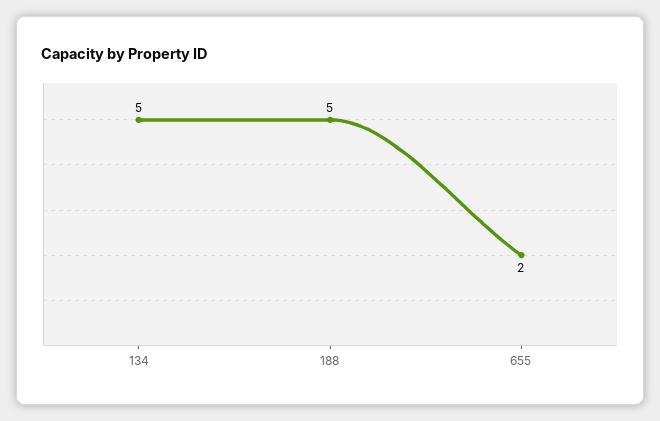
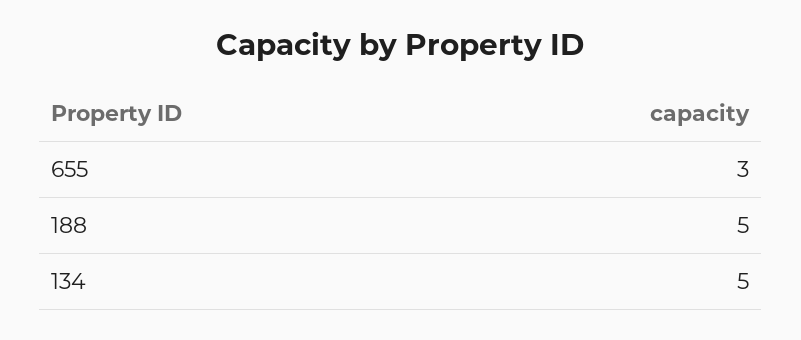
655: 2 -> 3

